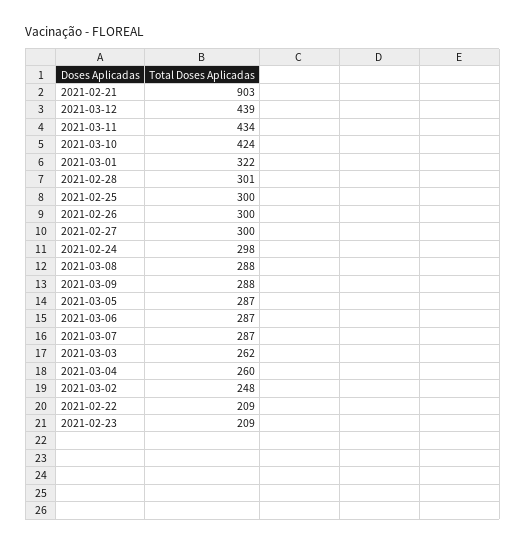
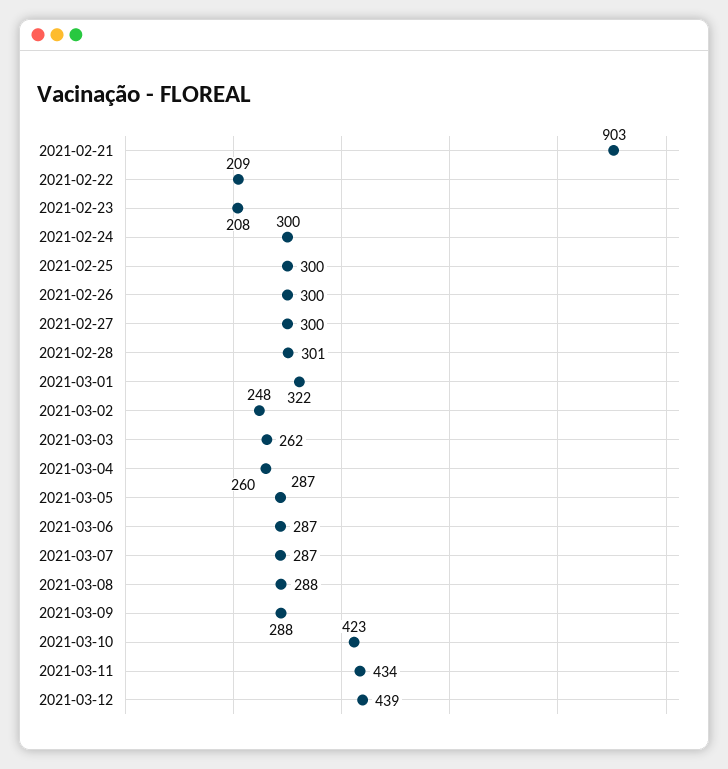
2021-03-10: 424 -> 423
2021-02-24: 298 -> 300
2021-02-23: 209 -> 208

